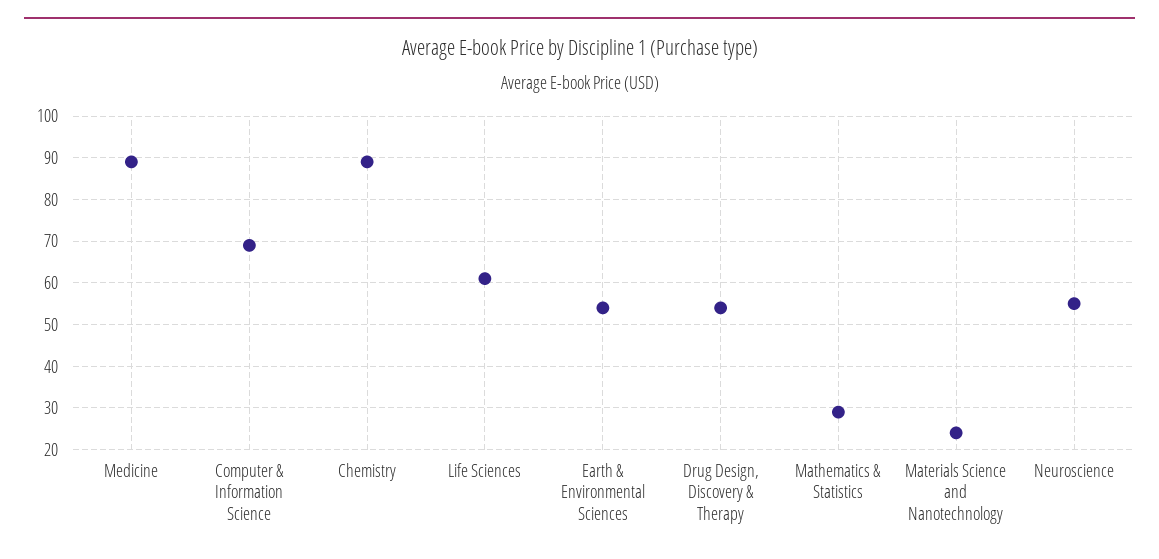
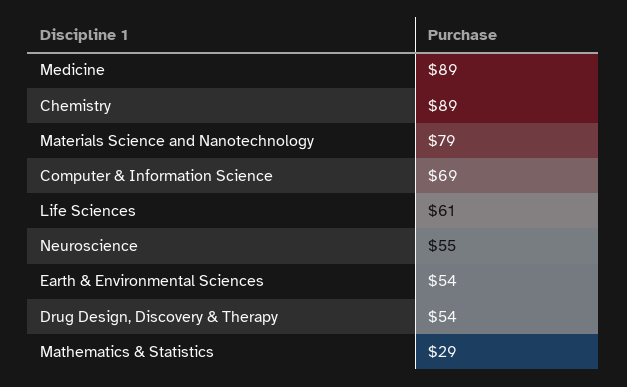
Materials Science and Nanotechnology: 25 -> 79

